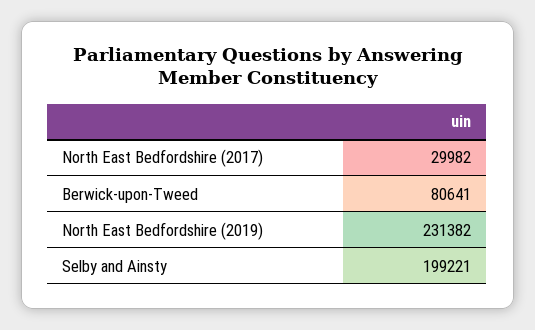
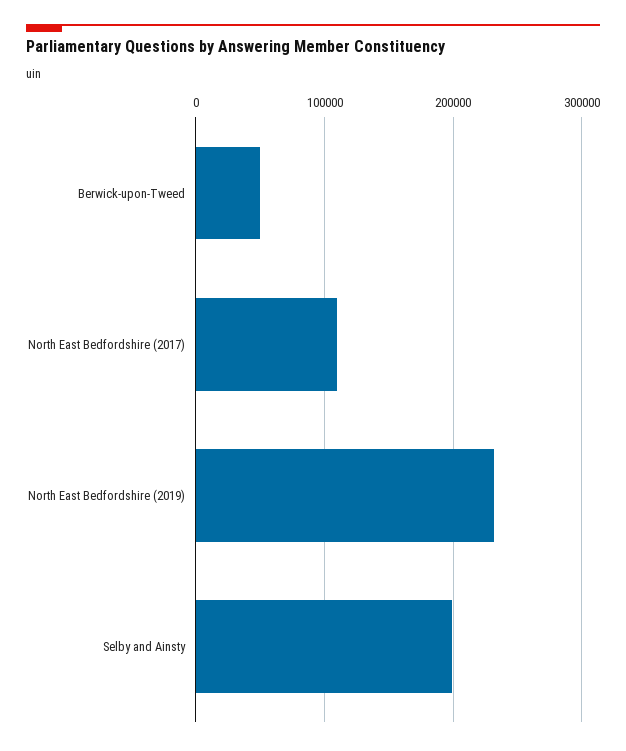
North East Bedfordshire (2017): 29982 -> 110000
Berwick-upon-Tweed: 80641 -> 50000

